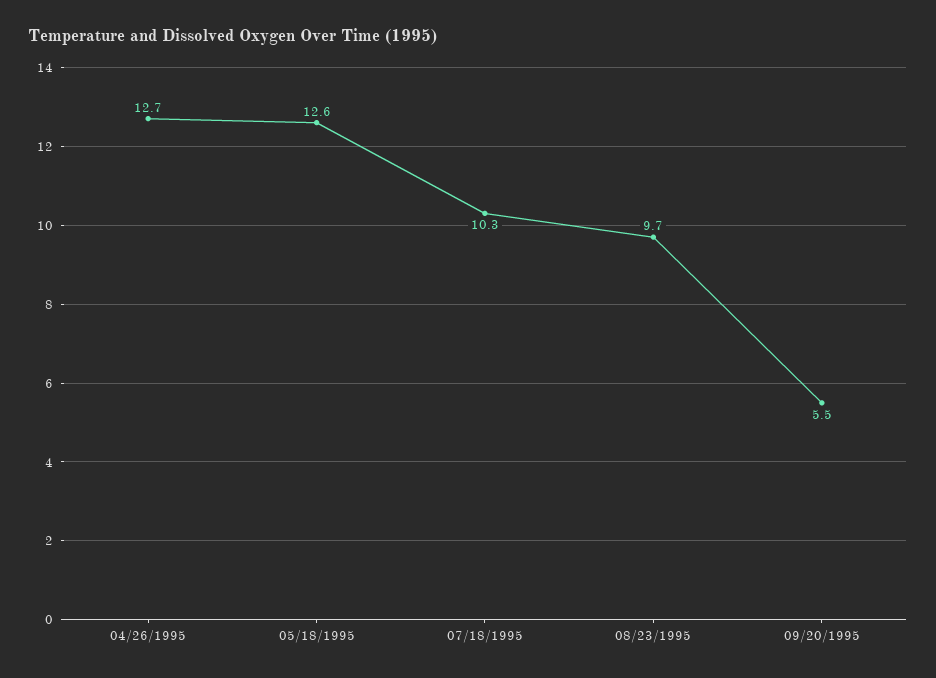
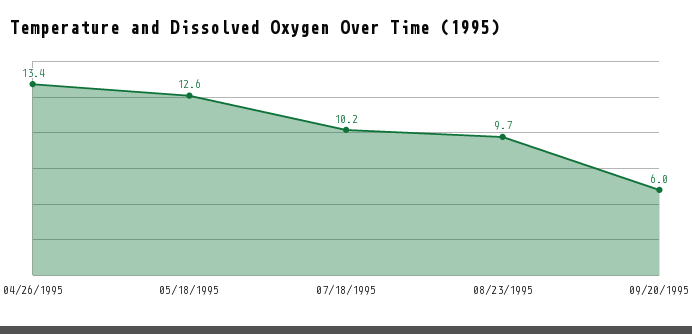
04/26/1995: 12.7 -> 13.4
07/18/1995: 10.3 -> 10.2
09/20/1995: 5.5 -> 6

